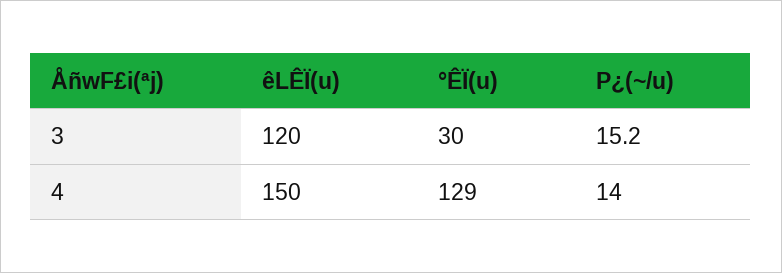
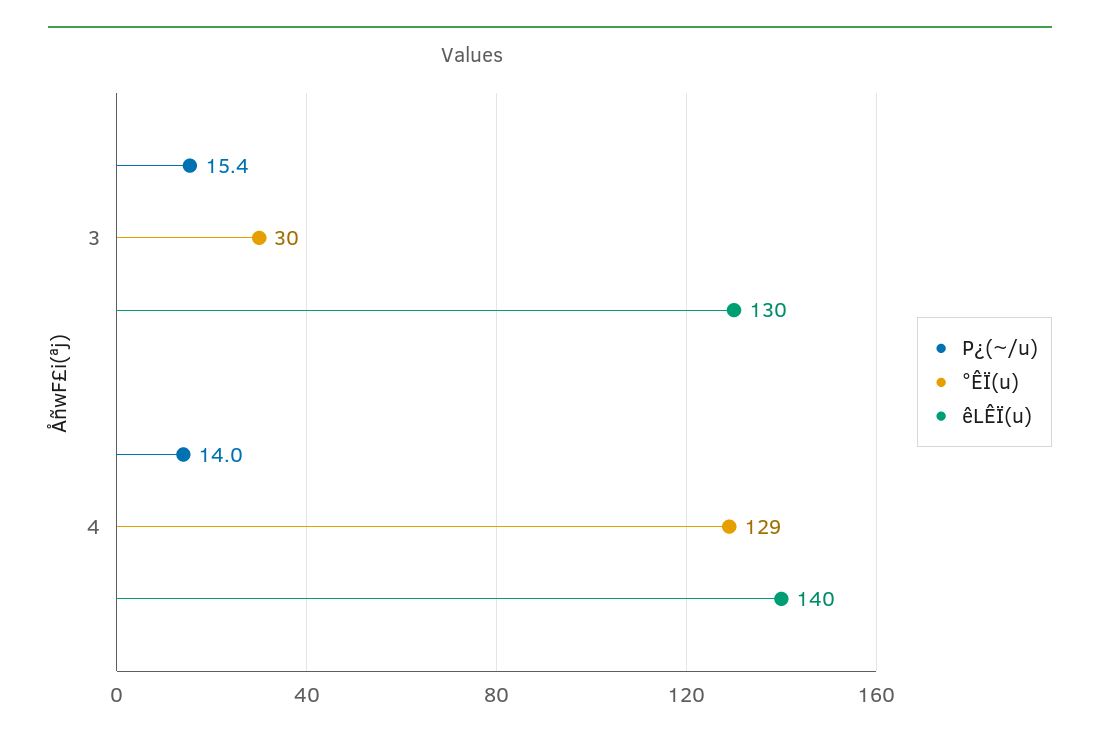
êLÊÏ(u), 3: 120 -> 130
P¿(~/u), 3: 15.2 -> 15.4
êLÊÏ(u), 4: 150 -> 140

